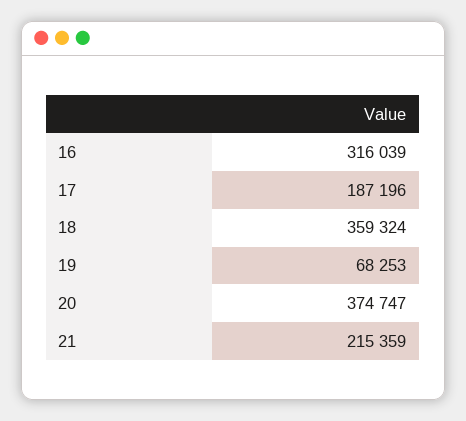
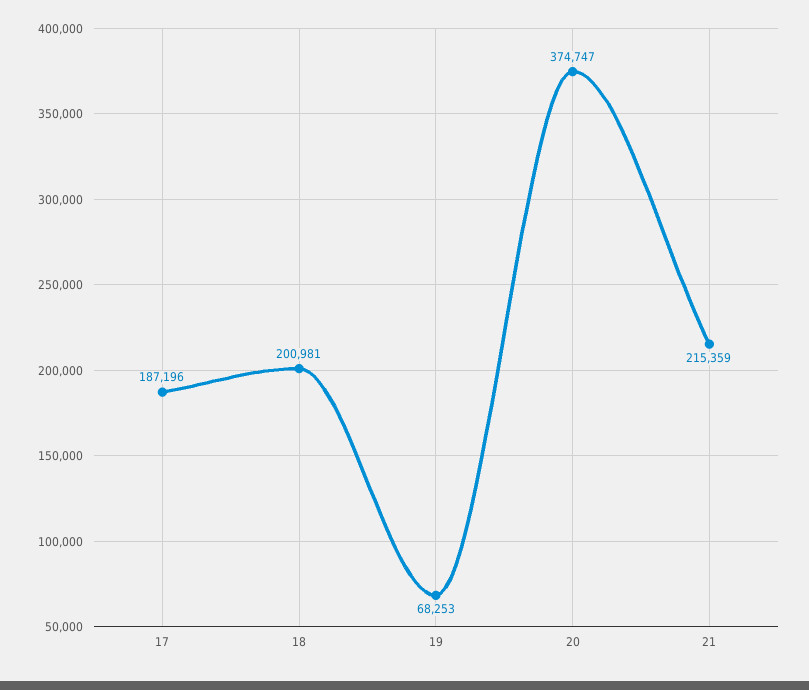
16: 316039 -> none
18: 359324 -> 200981

